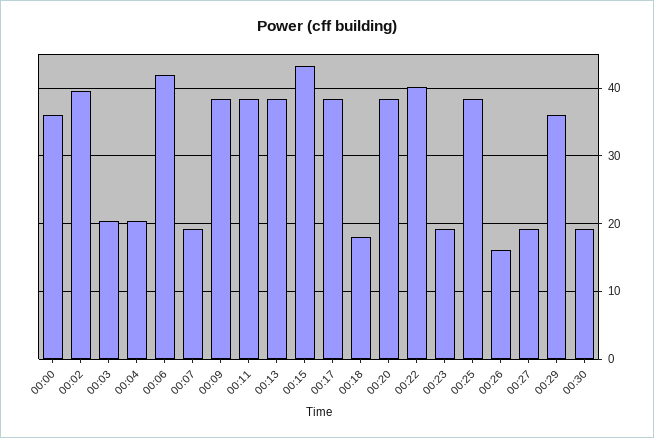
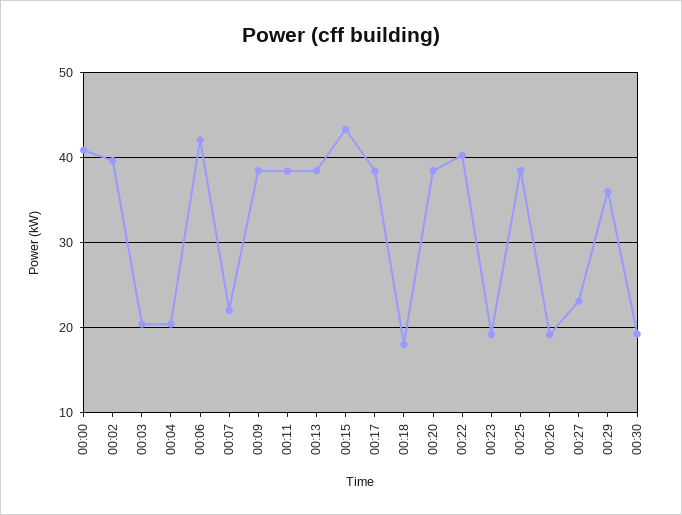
00:00: 36 -> 41
00:07: 19 -> 22
00:26: 16 -> 19
00:27: 19 -> 23

